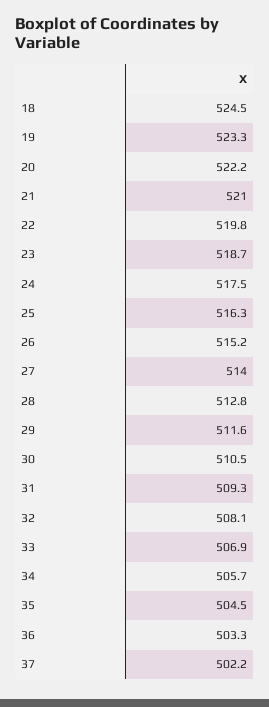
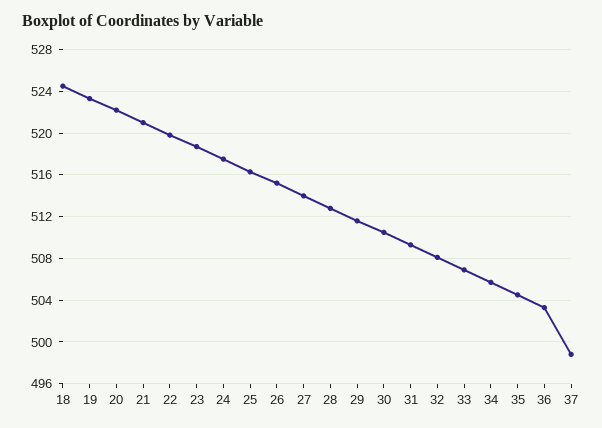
37: 502.2 -> 499

